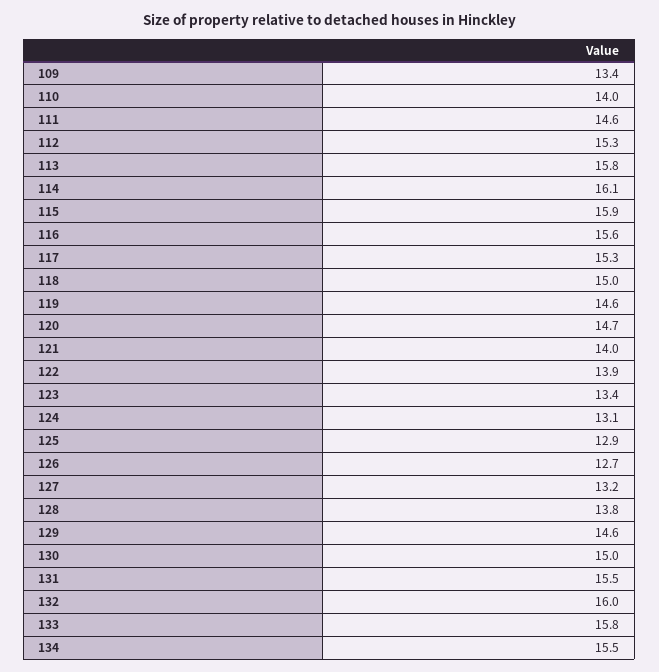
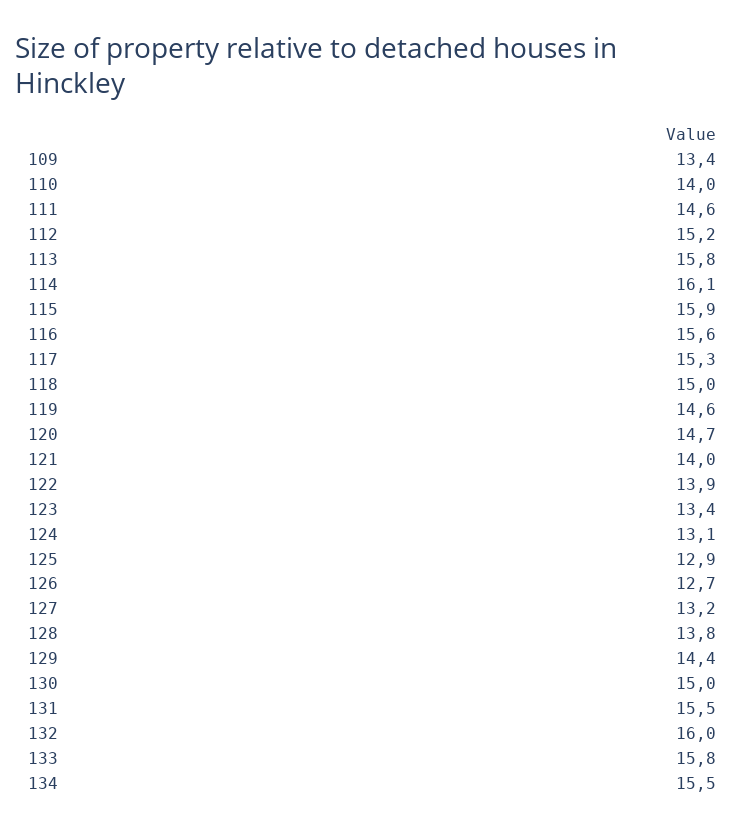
112: 15.3 -> 15.2
129: 14.6 -> 14.4

